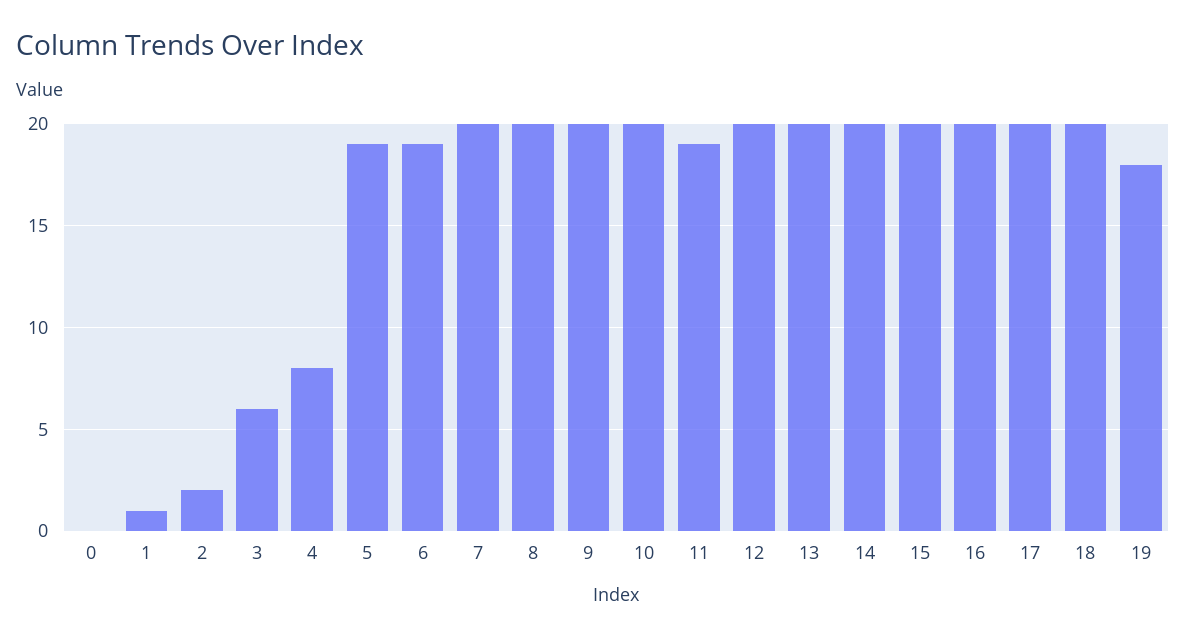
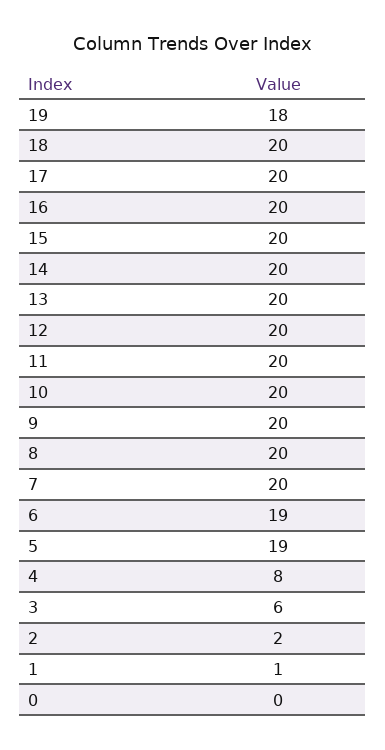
11: 19 -> 20

